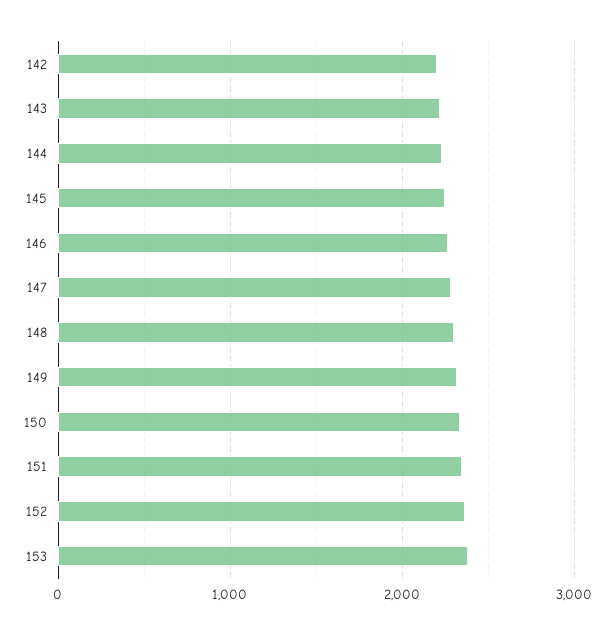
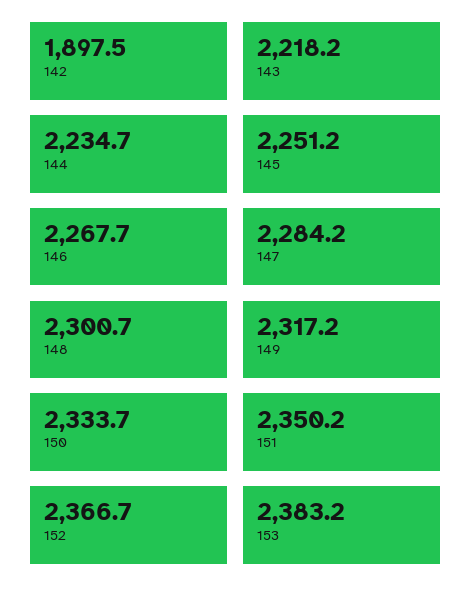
142: 2200 -> 1897.5

